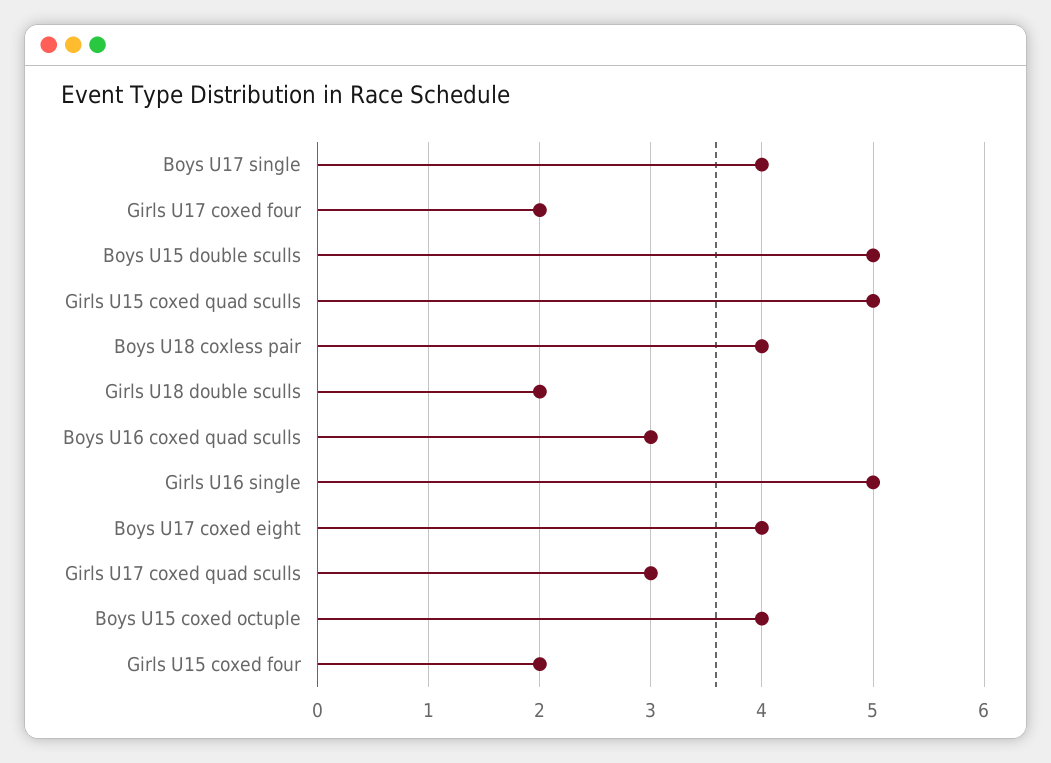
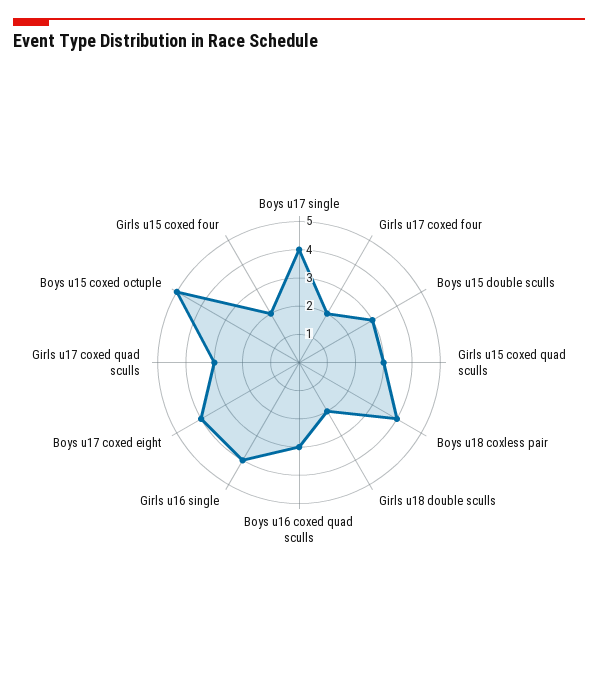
Boys U15 double sculls: 5 -> 3
Girls U15 coxed quad sculls: 5 -> 3
Girls U16 single: 5 -> 4
Boys U15 coxed octuple: 4 -> 5

